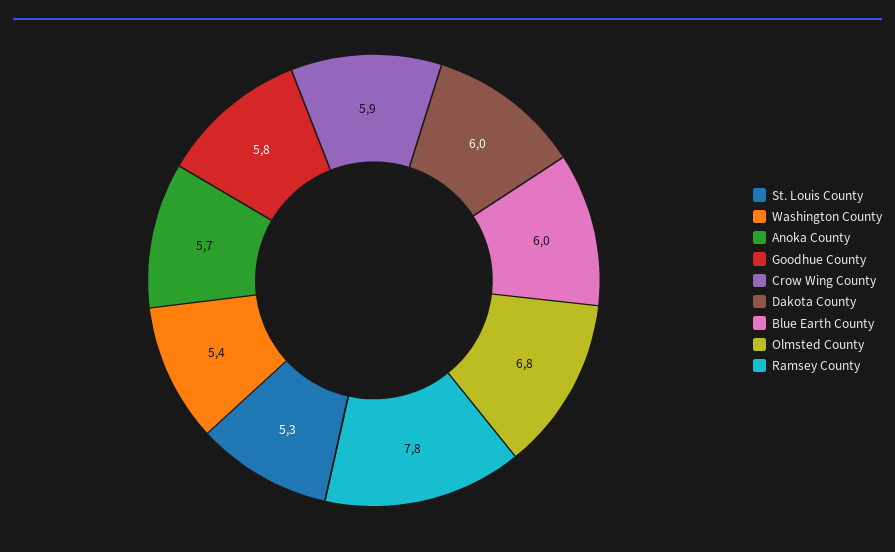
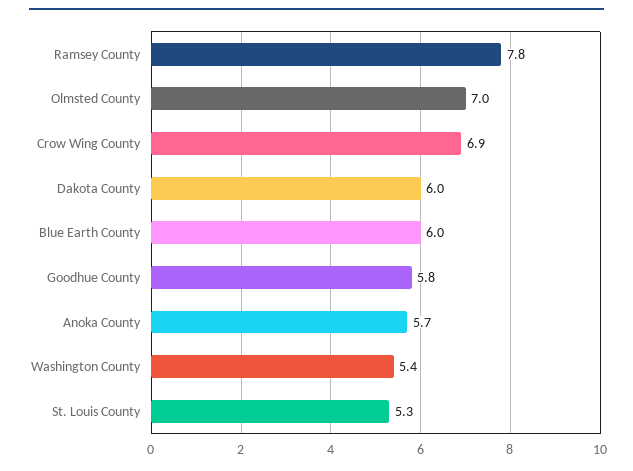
Crow Wing County: 5.9 -> 6.9
Olmsted County: 6.8 -> 7

